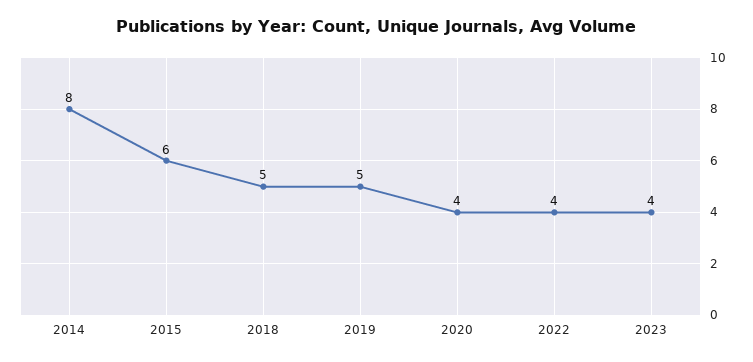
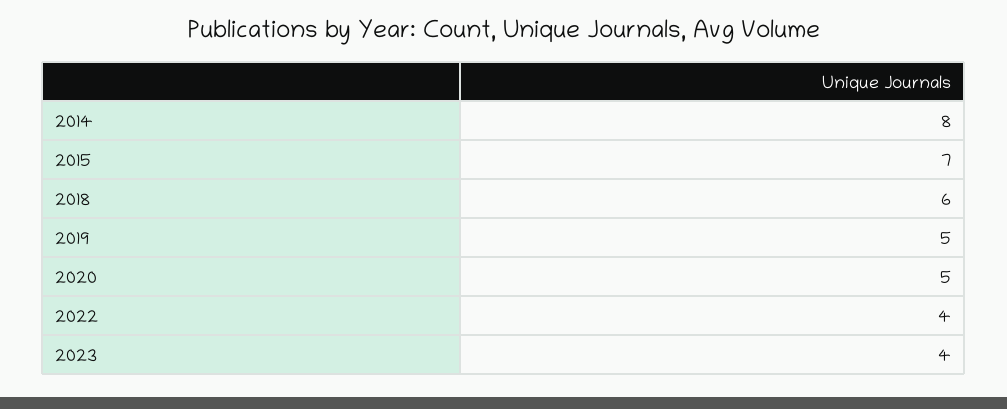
2015: 6 -> 7
2018: 5 -> 6
2020: 4 -> 5

